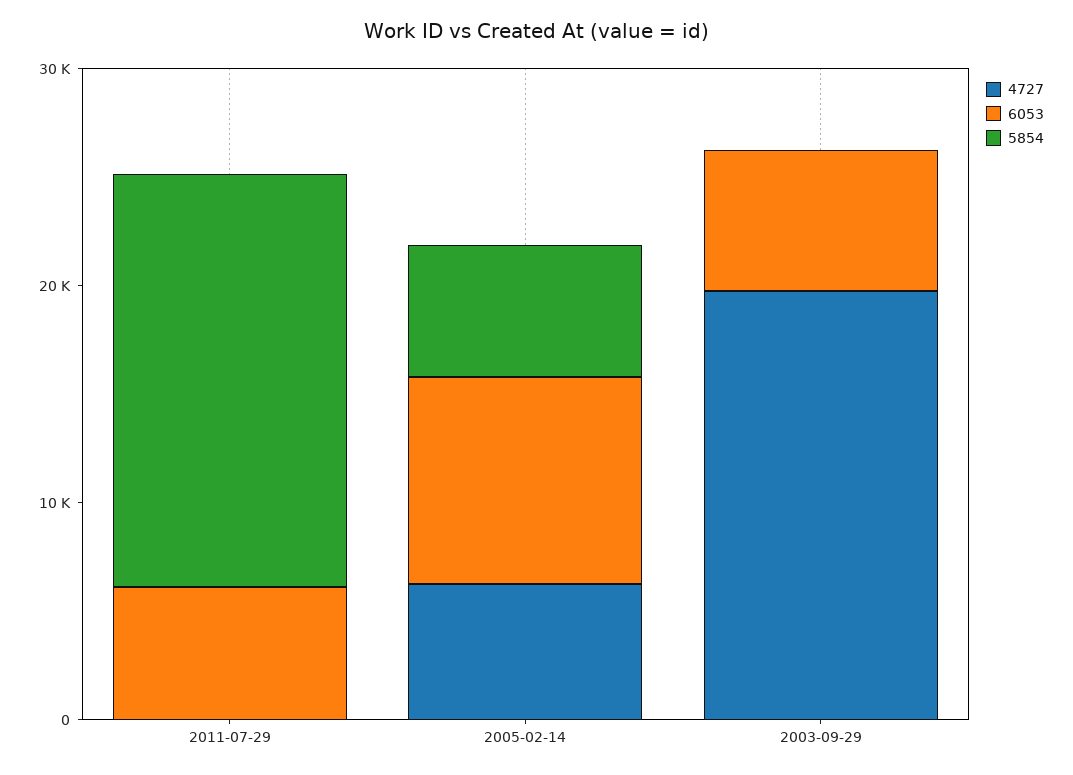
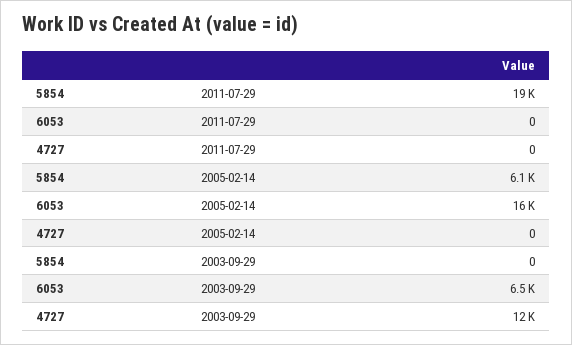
6053, 2011-07-29: 6000 -> 0
4727, 2005-02-14: 6000 -> 0
6053, 2005-02-14: 10000 -> 16000
4727, 2003-09-29: 20000 -> 12000

